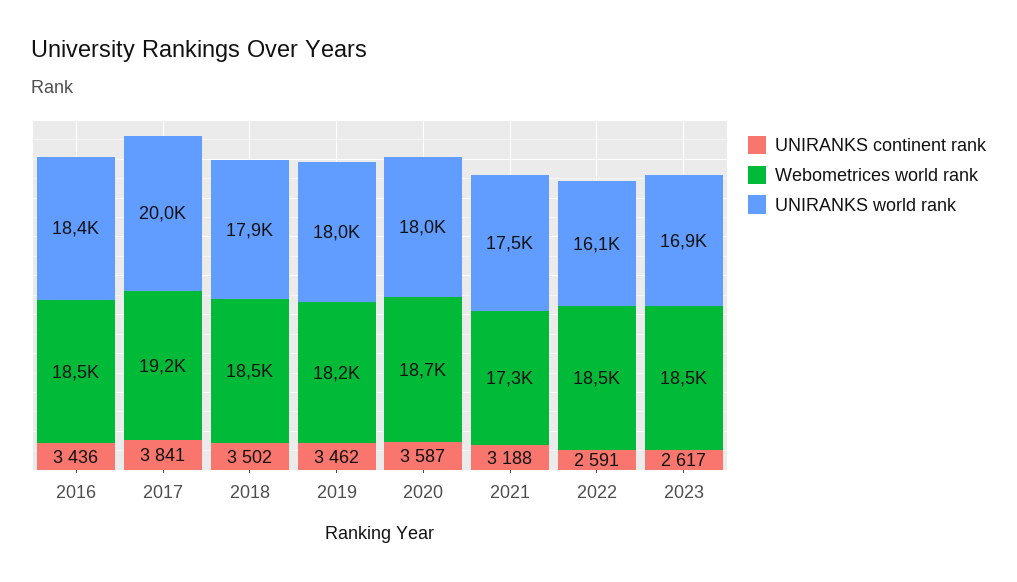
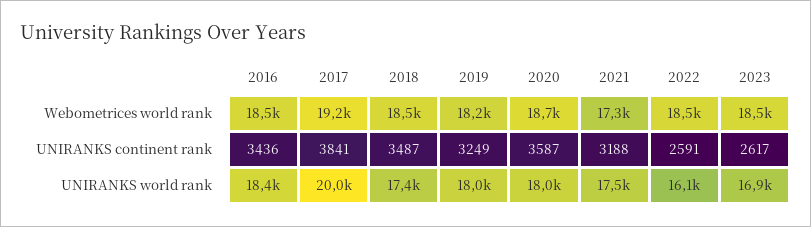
UNIRANKS continent rank, 2018: 3502 -> 3487
UNIRANKS world rank, 2018: 17900 -> 17400
UNIRANKS continent rank, 2019: 3462 -> 3249

